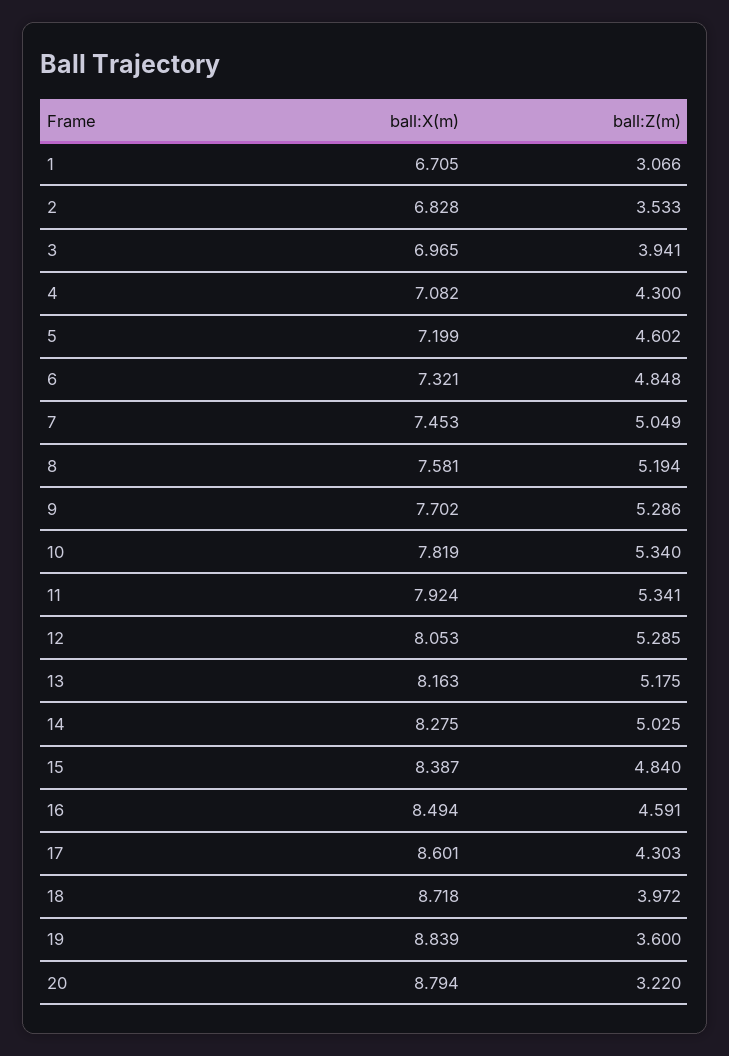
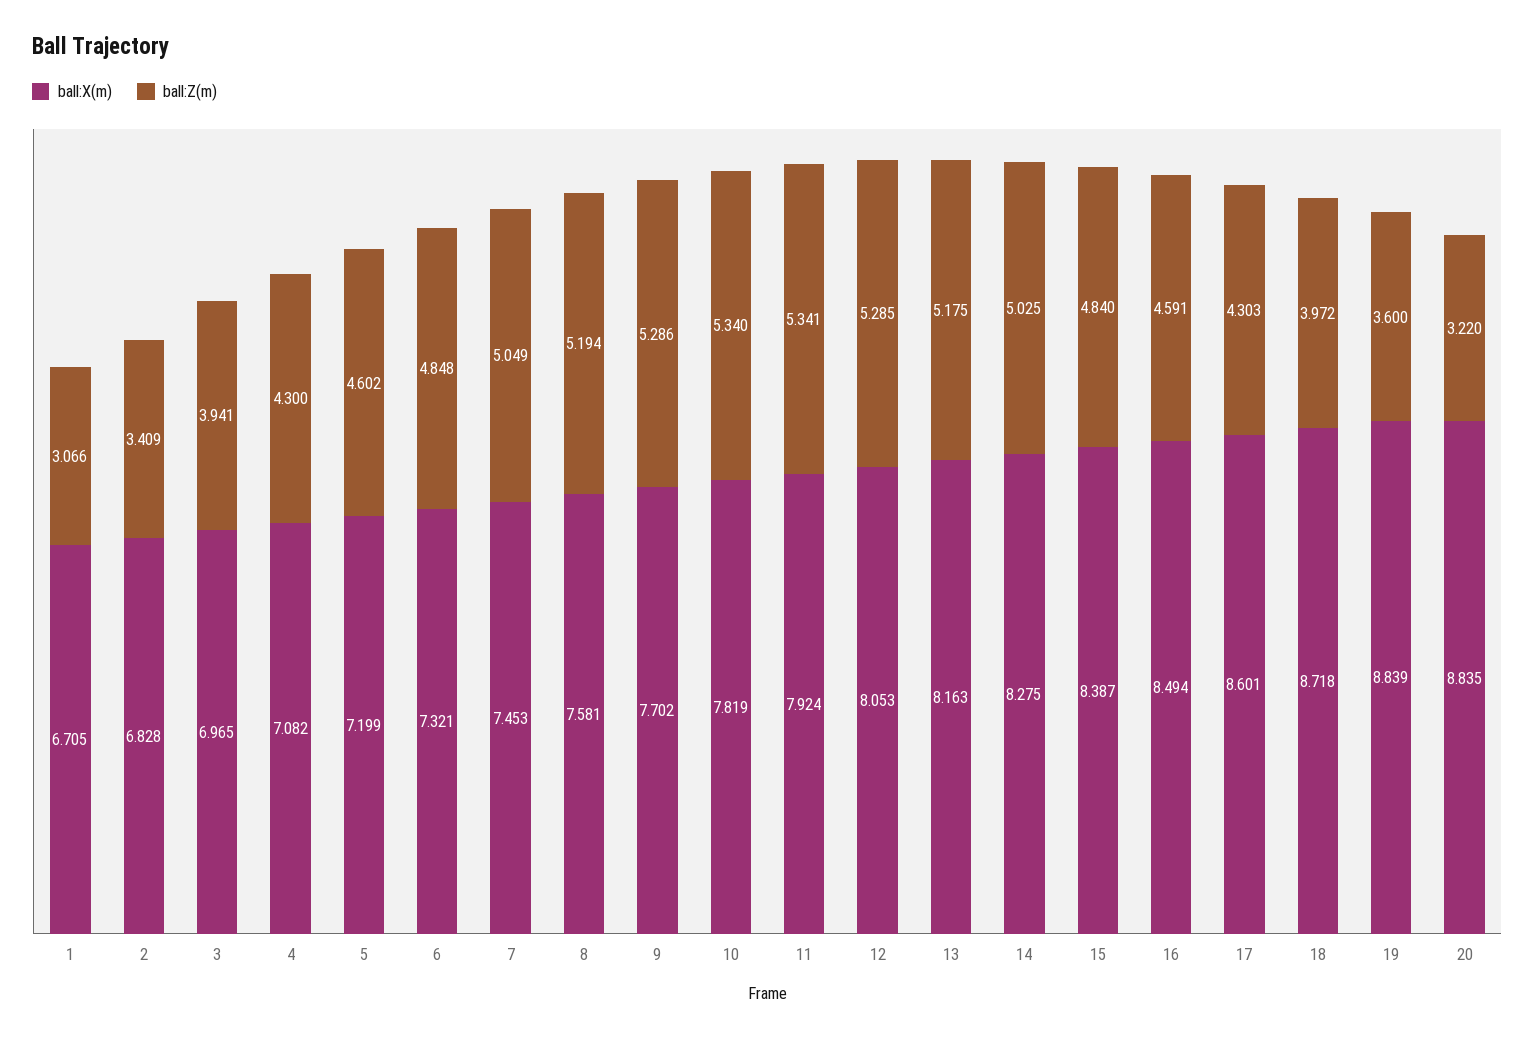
ball:Z(m), 2: 3.533 -> 3.409
ball:X(m), 20: 8.794 -> 8.835

